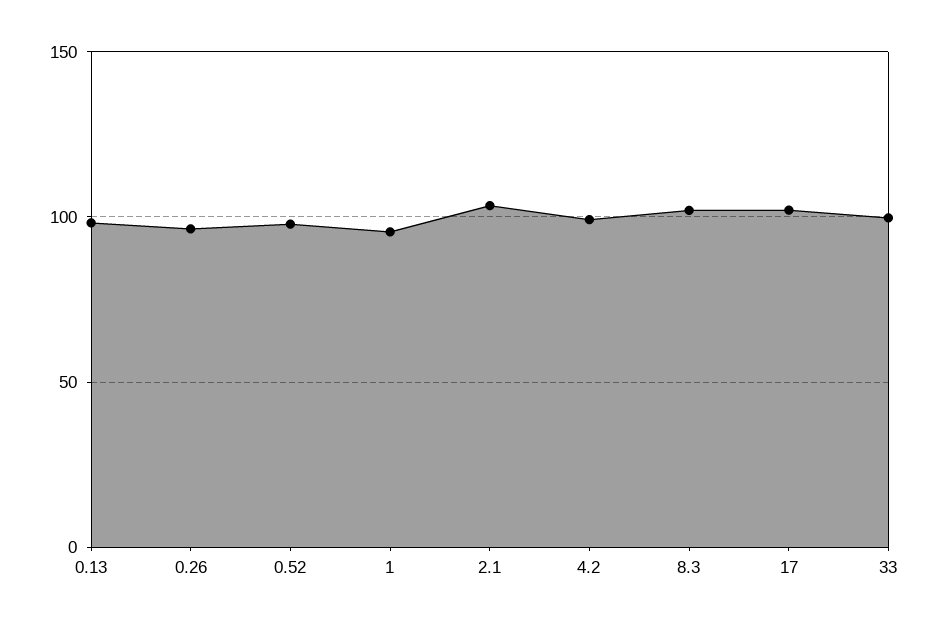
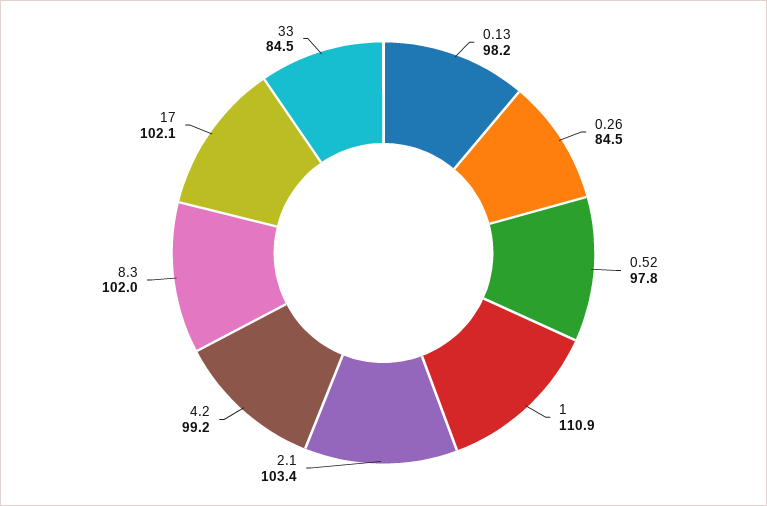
0.26: 95 -> 84.5
1: 95 -> 110.9
33: 100 -> 84.5

